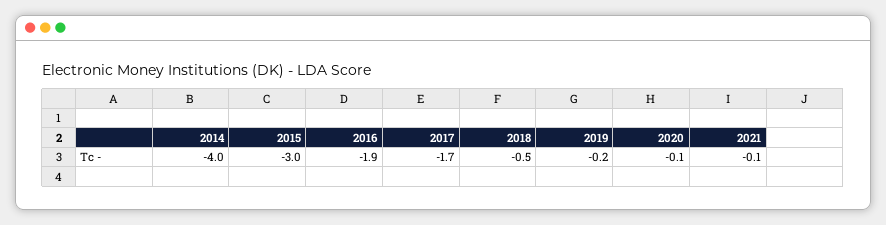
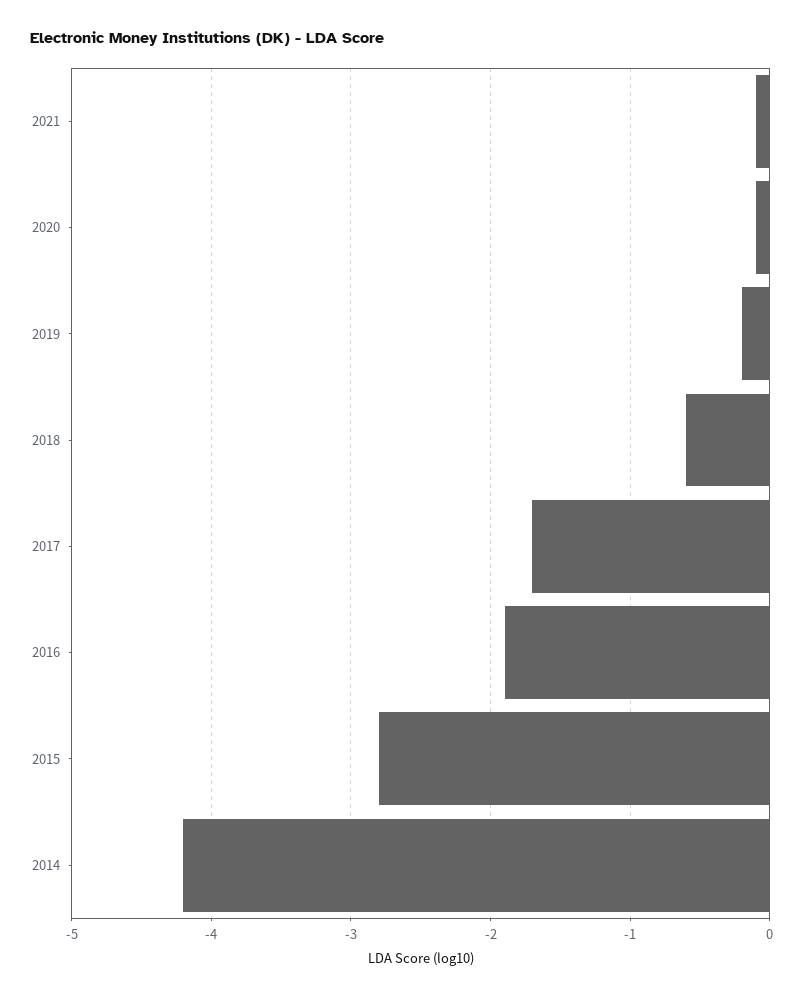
2014: -4 -> -4.2
2015: -3 -> -2.8
2018: -0.5 -> -0.6

